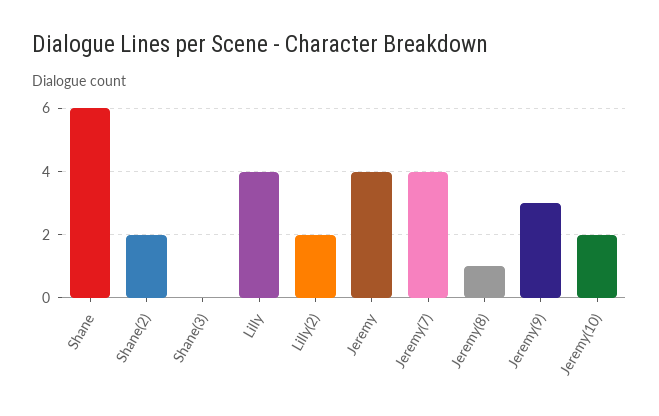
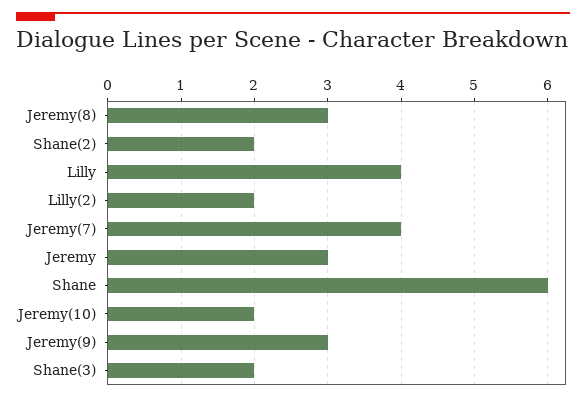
Shane(3): 0 -> 2
Jeremy: 4 -> 3
Jeremy(8): 1 -> 3

